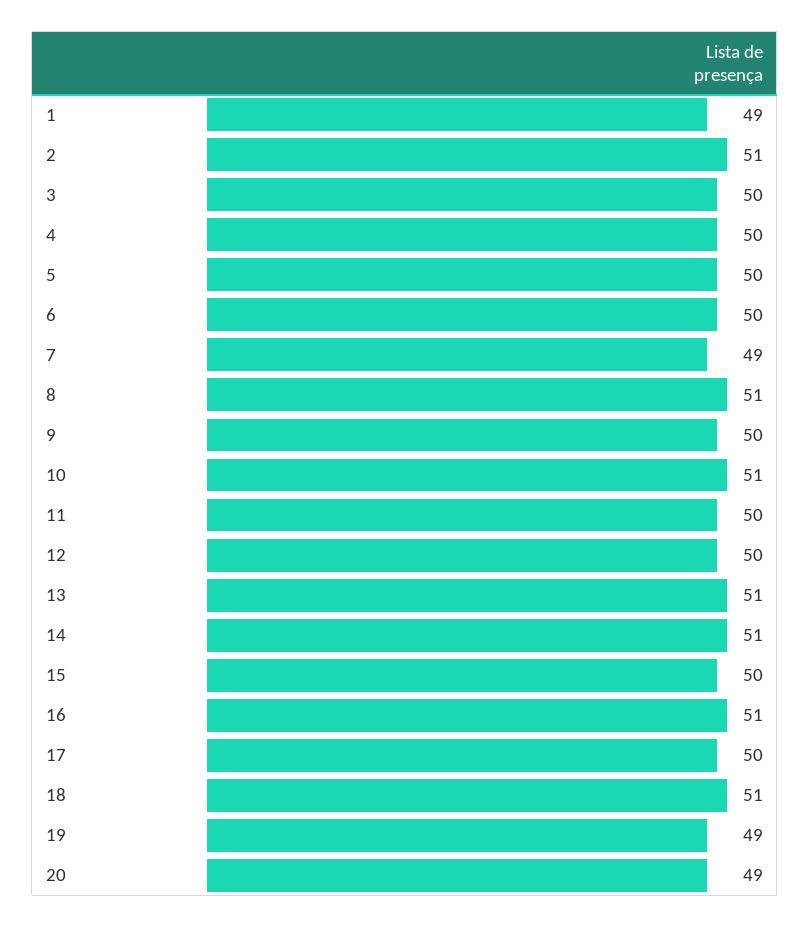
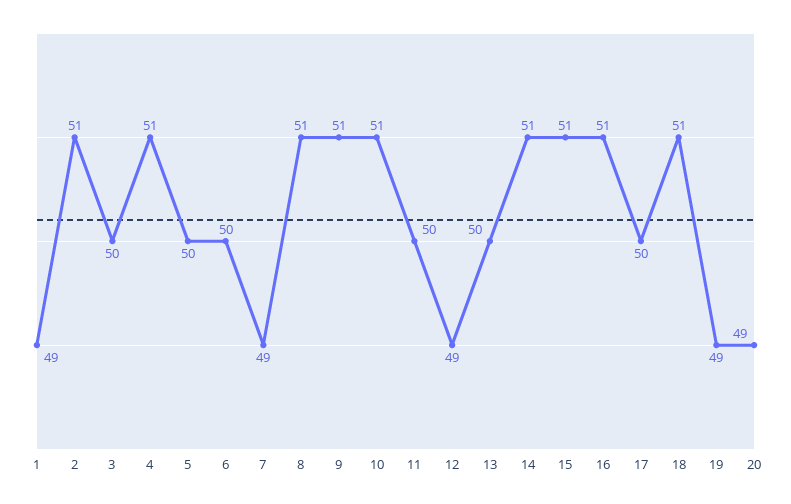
4: 50 -> 51
9: 50 -> 51
12: 50 -> 49
13: 51 -> 50
15: 50 -> 51

